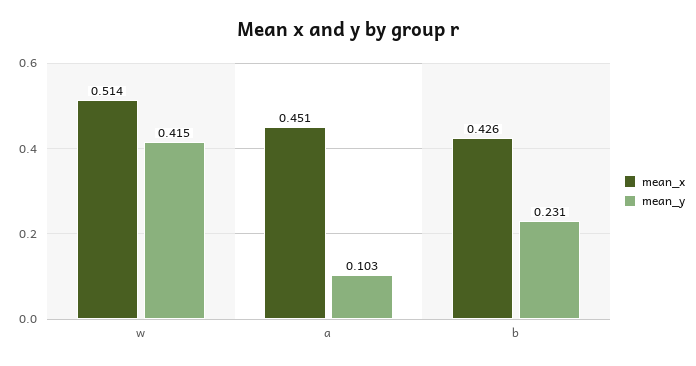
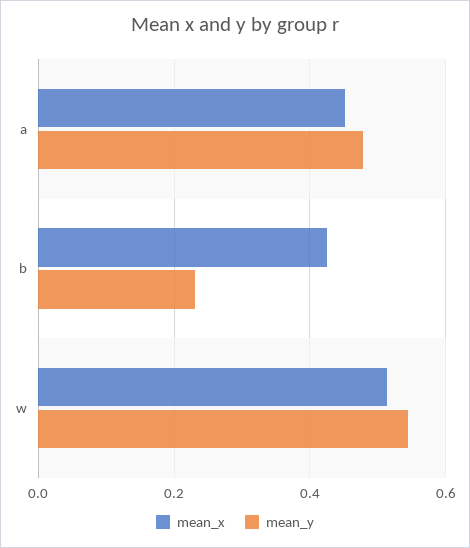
mean_y, w: 0.415 -> 0.54
mean_y, a: 0.103 -> 0.48

